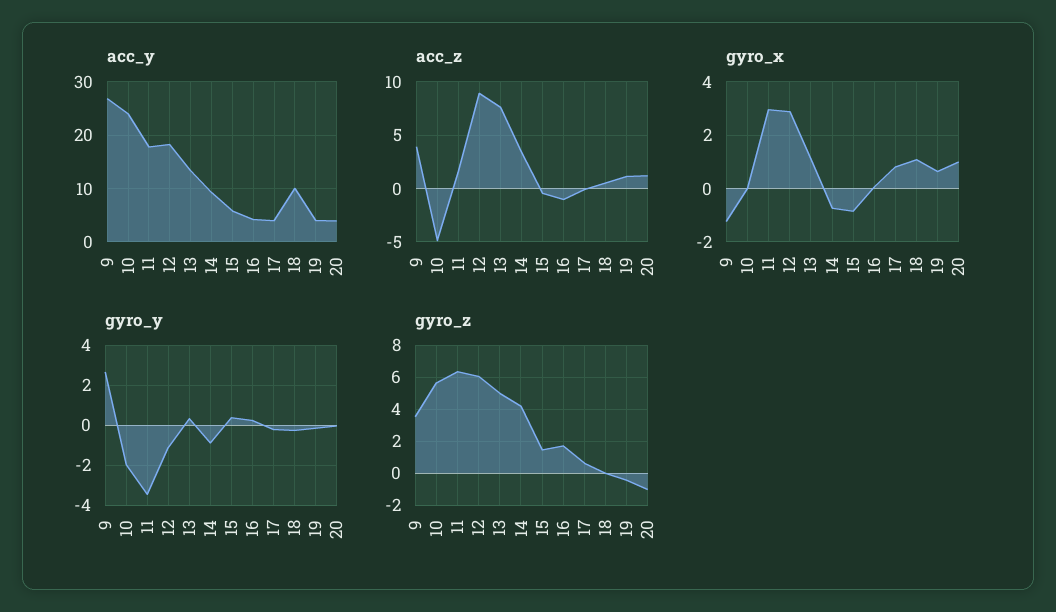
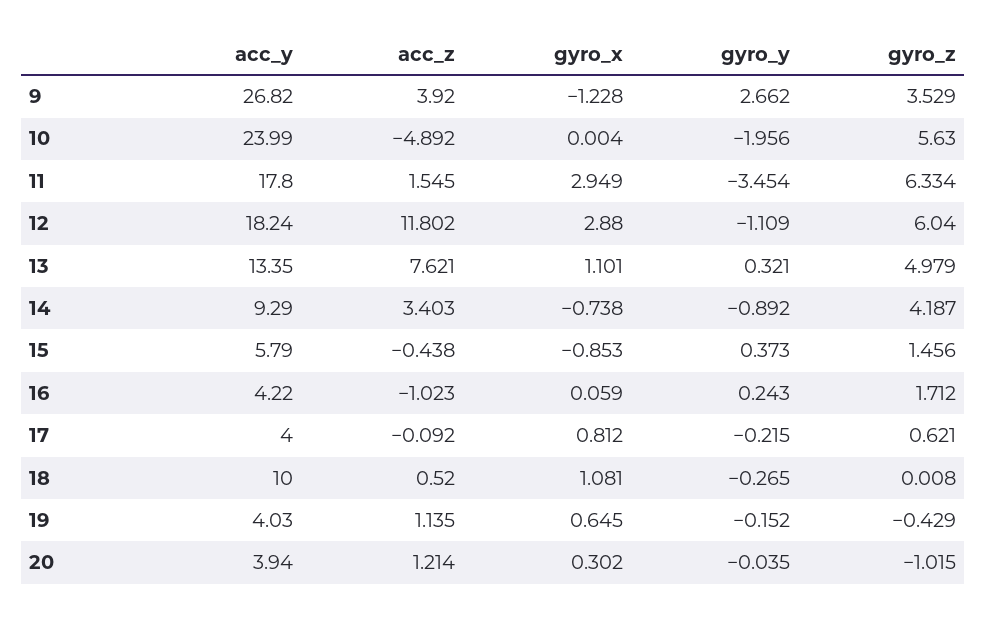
acc_z, 12: 9 -> 11.802
gyro_x, 20: 1 -> 0.302

